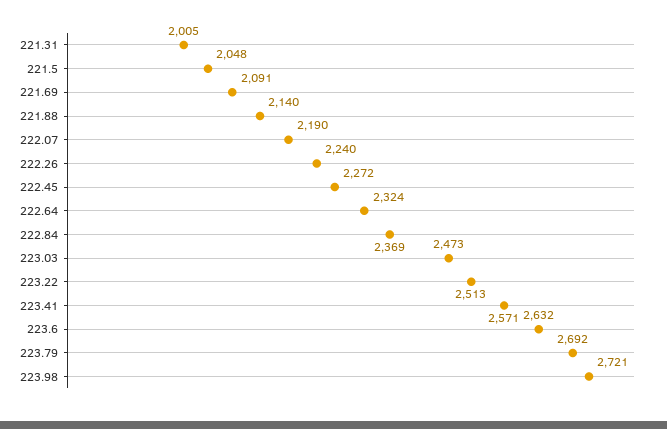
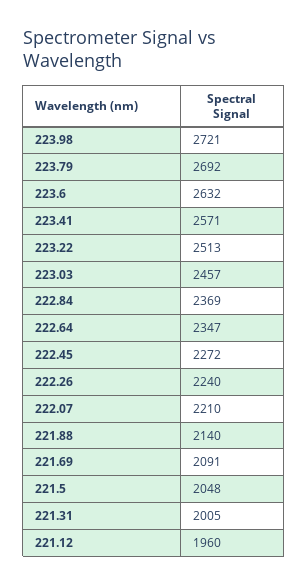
222.07: 2190 -> 2210
222.64: 2324 -> 2347
223.03: 2473 -> 2457
221.12: none -> 1960

